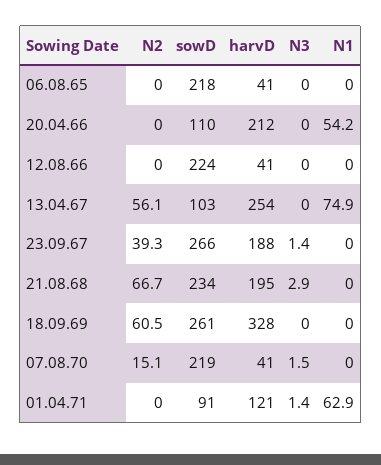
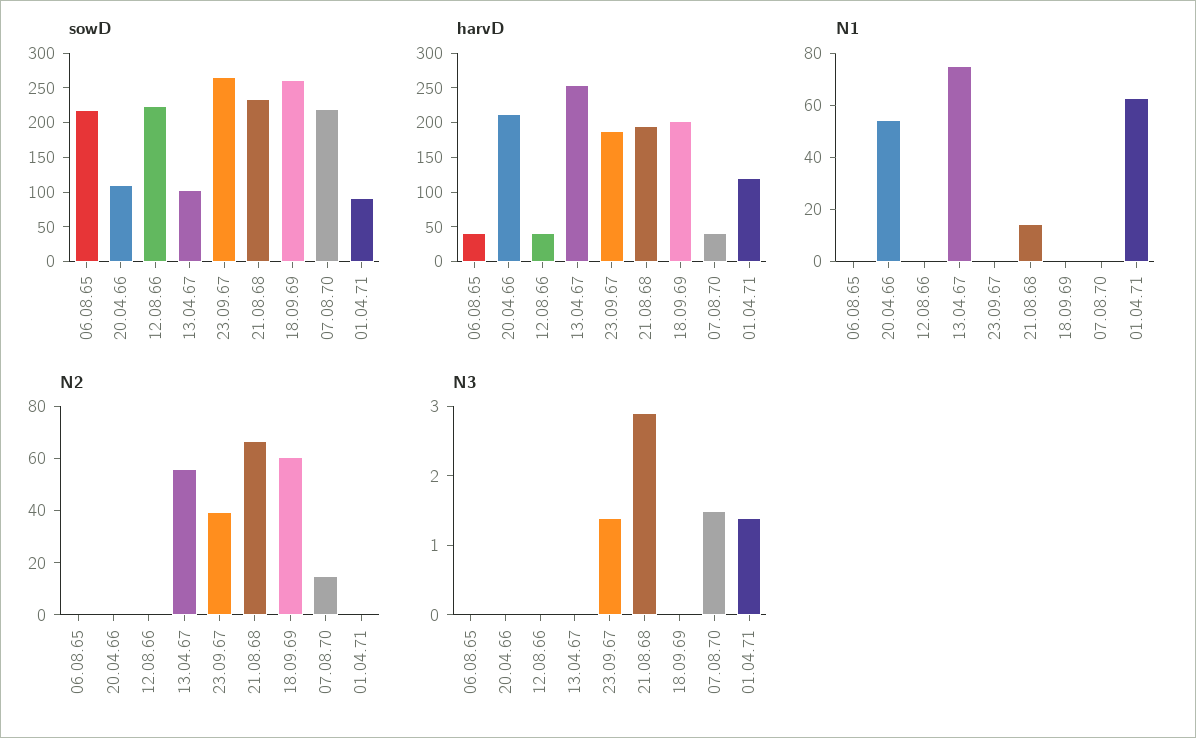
N1, 21.08.68: 0 -> 15
harvD, 18.09.69: 328 -> 200

